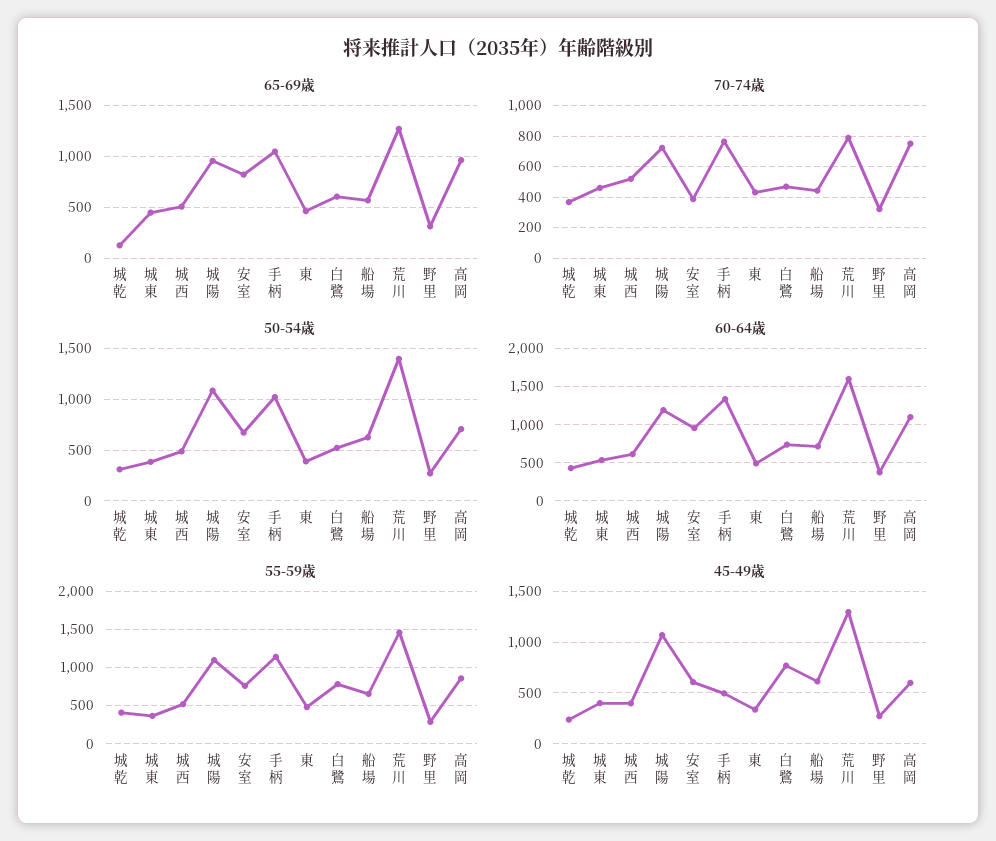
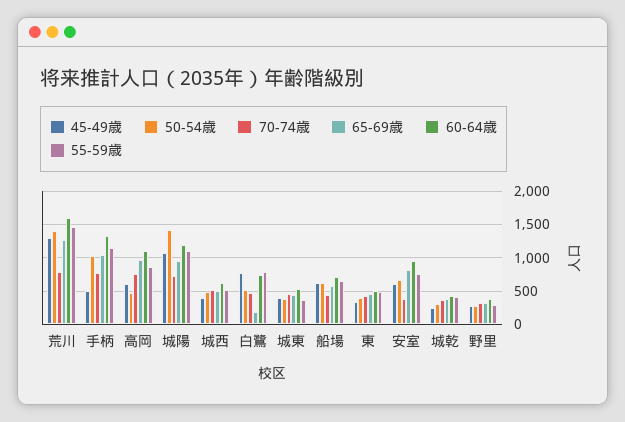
65-69歳, 城乾: 100 -> 400
65-69歳, 白鷺: 600 -> 200
50-54歳, 城陽: 1100 -> 1400
50-54歳, 高岡: 700 -> 500

